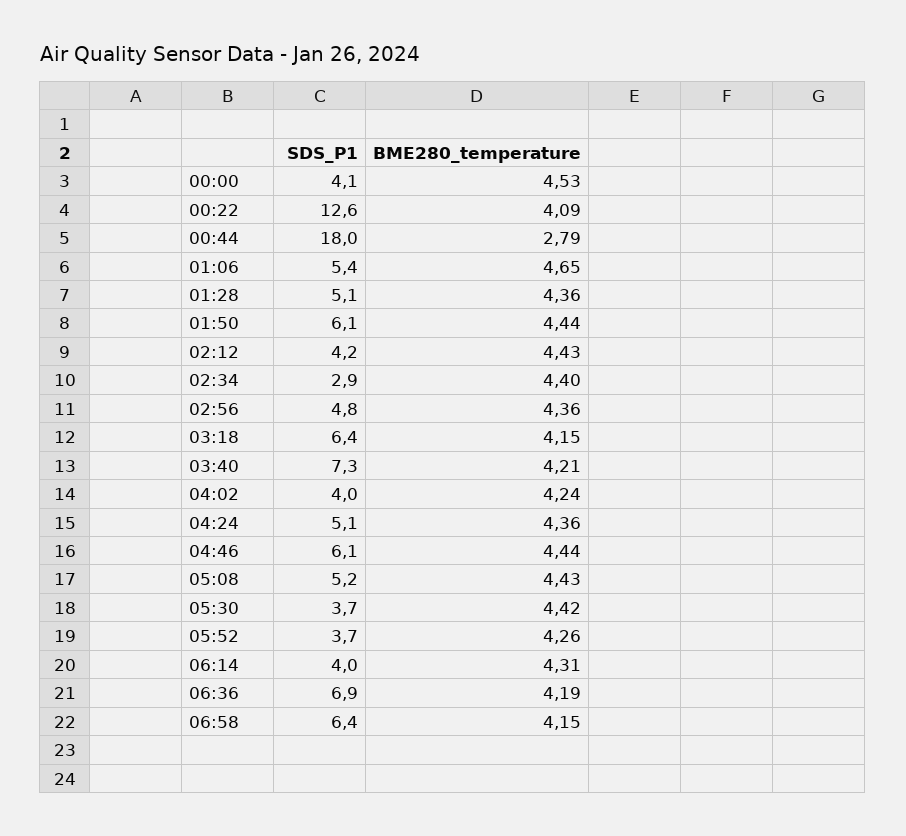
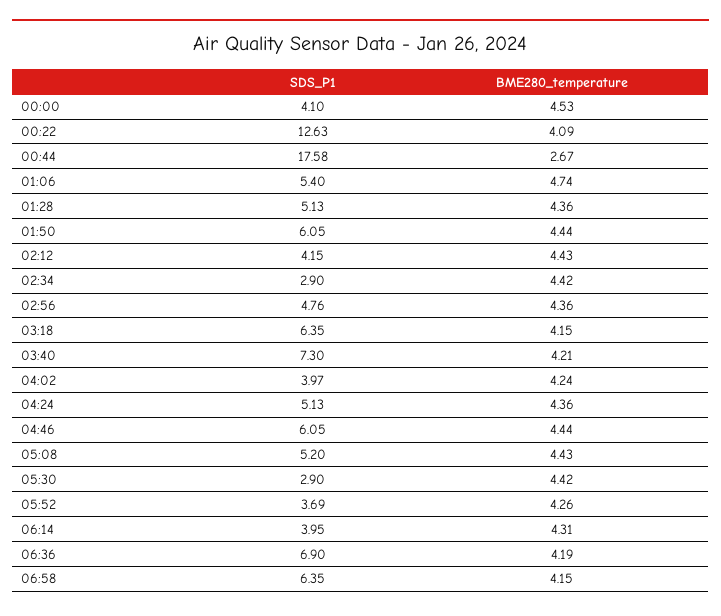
SDS_P1, 00:44: 18 -> 17.58
BME280_temperature, 00:44: 2.79 -> 2.67
BME280_temperature, 01:06: 4.65 -> 4.74
BME280_temperature, 02:34: 4.4 -> 4.42
SDS_P1, 05:30: 3.7 -> 2.9

